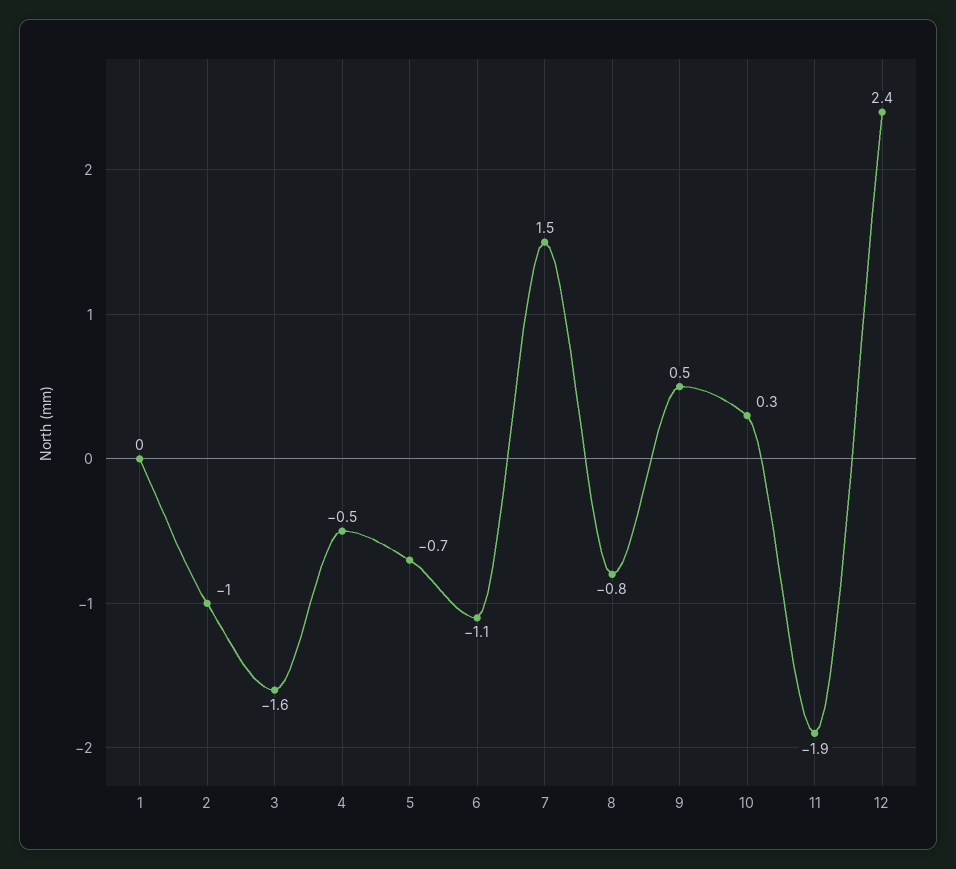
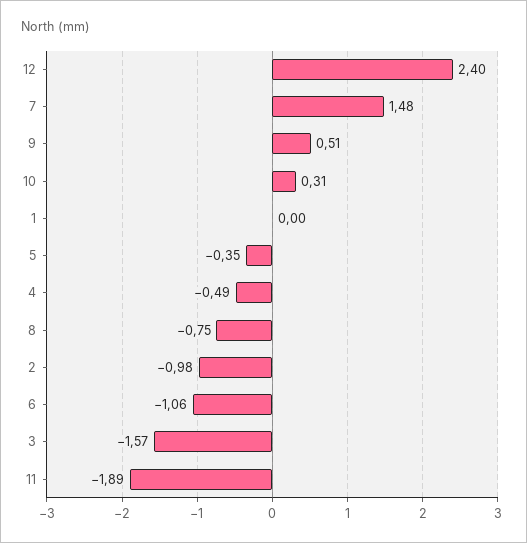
5: -0.7 -> -0.35

